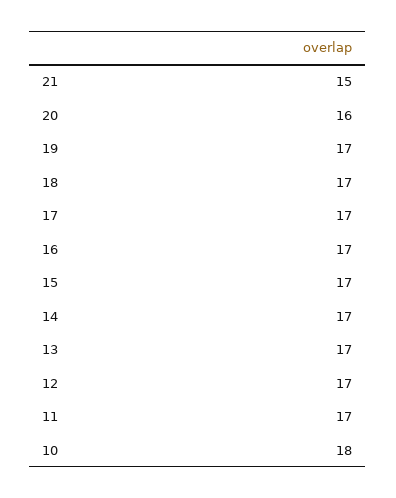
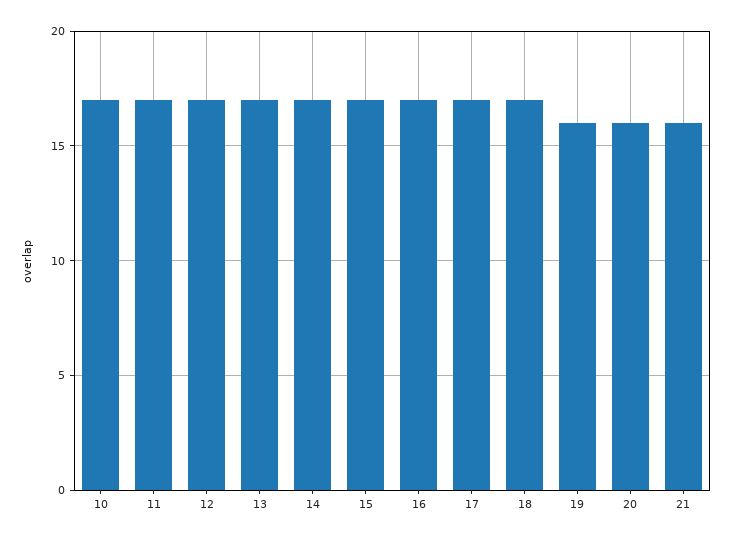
21: 15 -> 16
19: 17 -> 16
10: 18 -> 17

